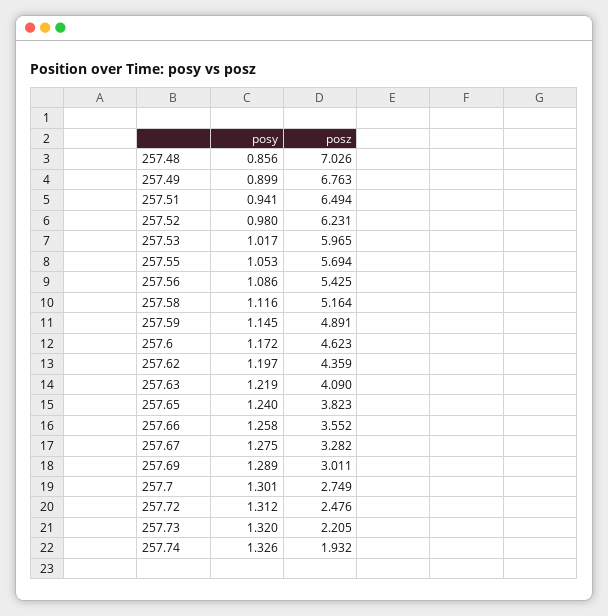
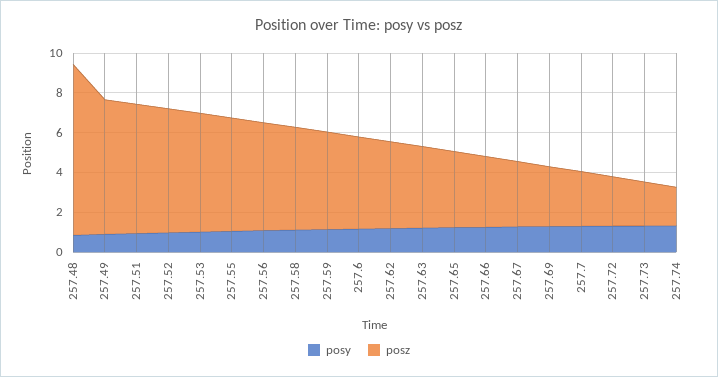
posz, 257.48: 7.026 -> 8.5

